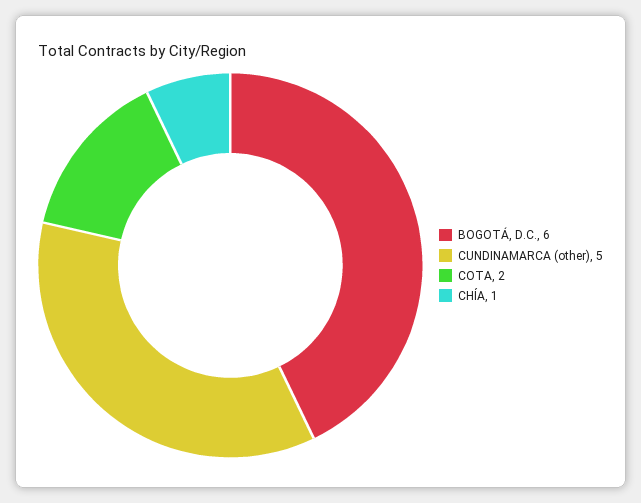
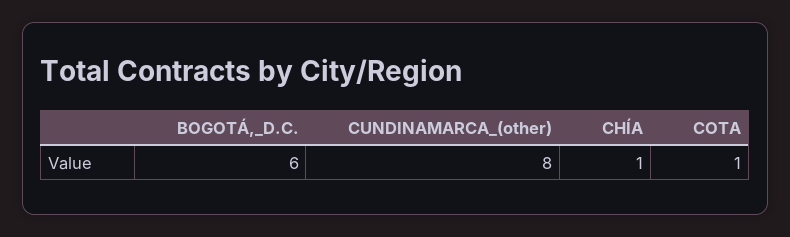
CUNDINAMARCA (other): 5 -> 8
COTA: 2 -> 1

